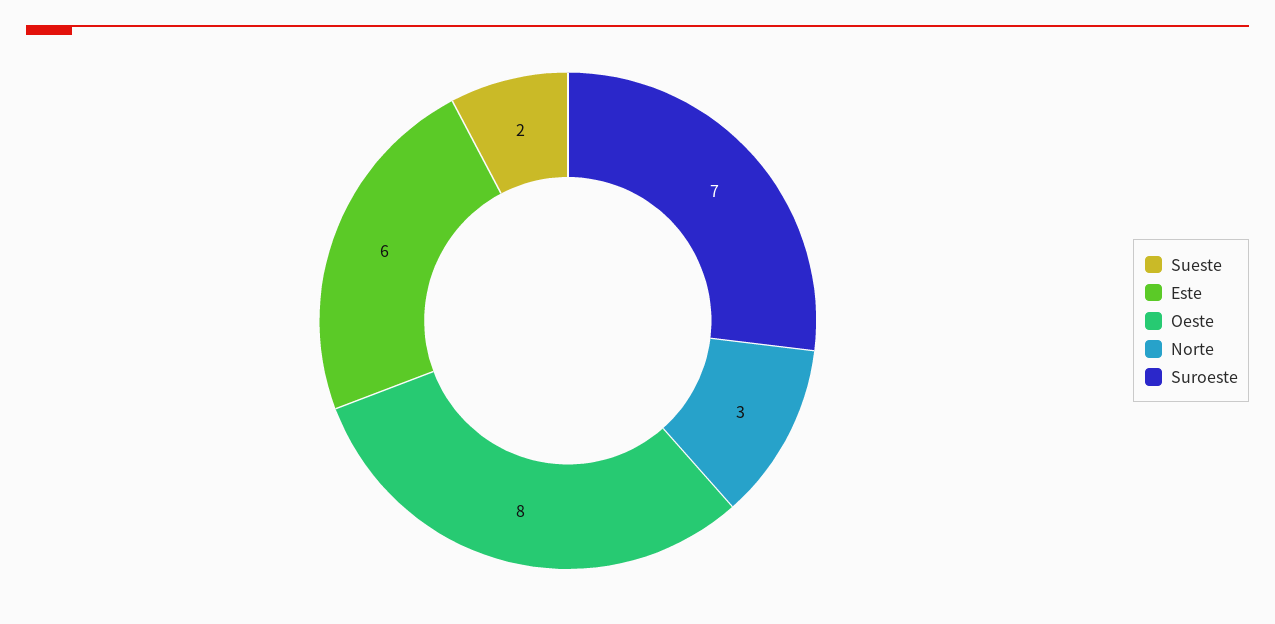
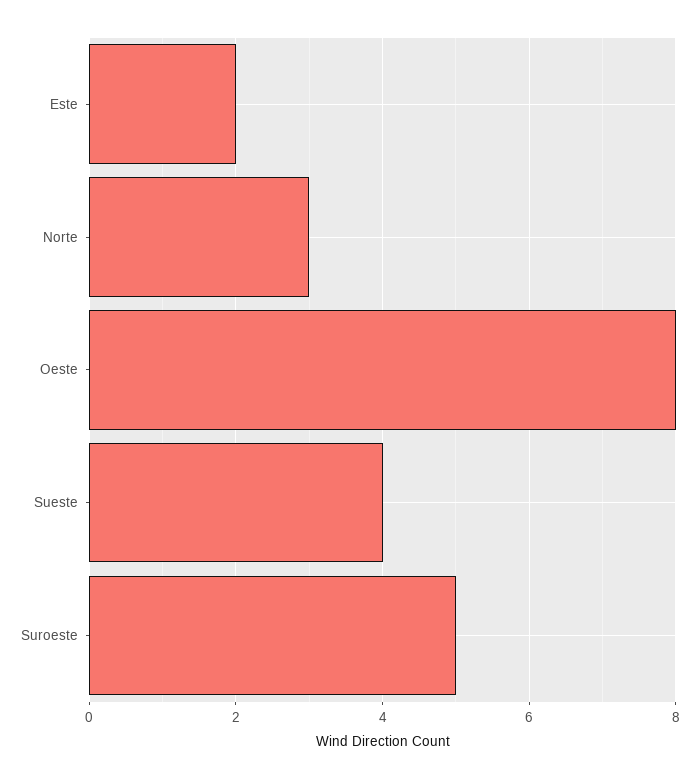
Sueste: 2 -> 4
Este: 6 -> 2
Suroeste: 7 -> 5

